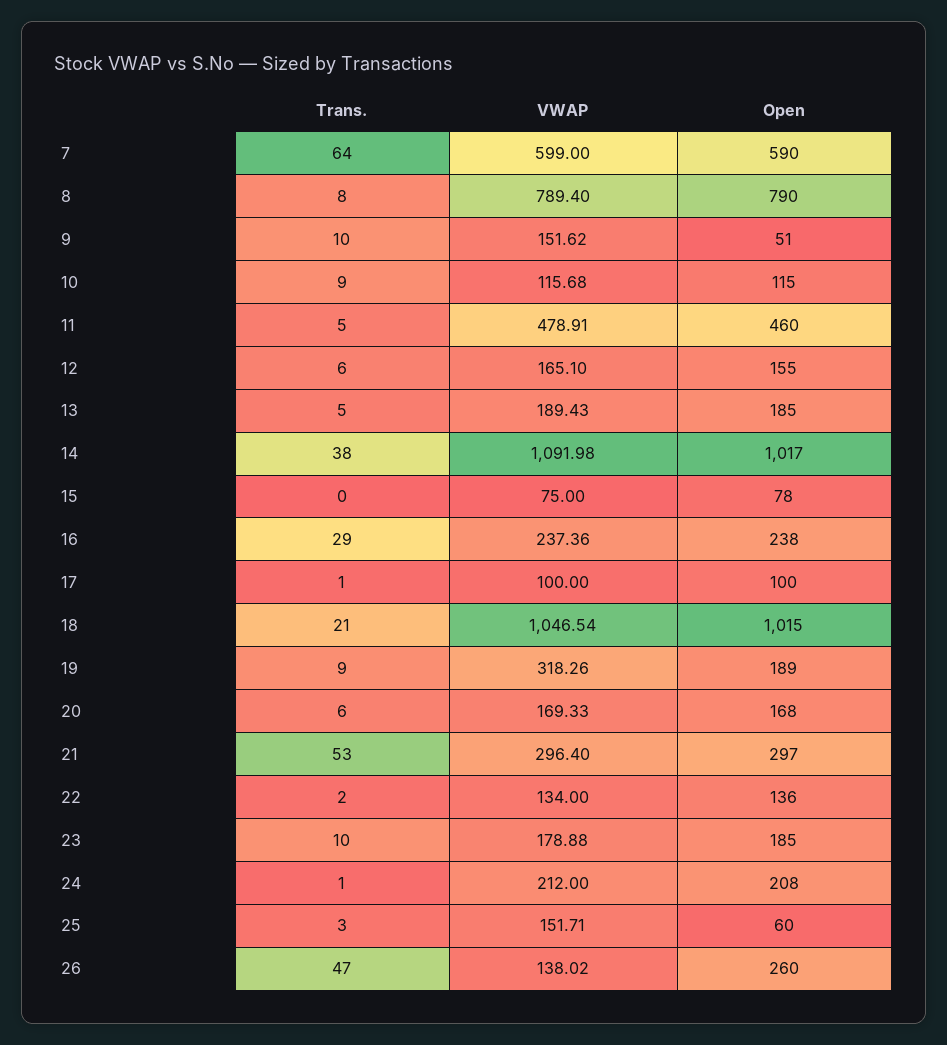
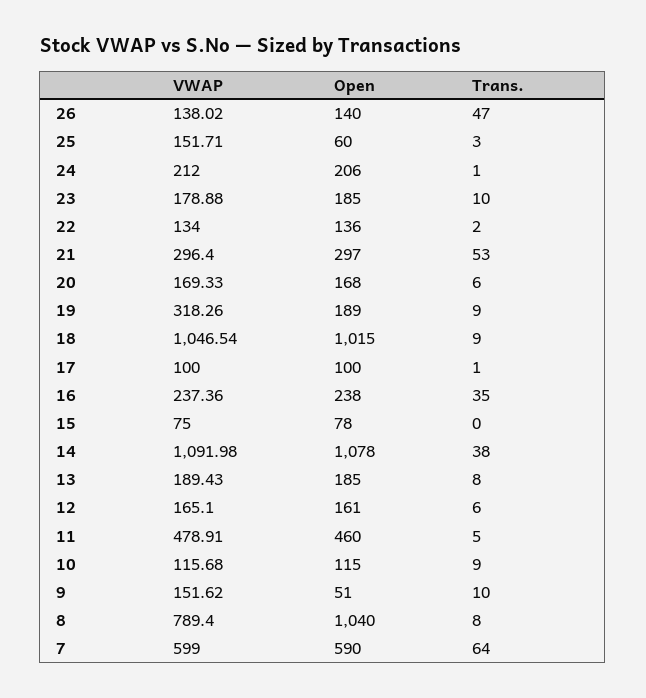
Open, 8: 790 -> 1040
Open, 12: 155 -> 161
Trans., 13: 5 -> 8
Open, 14: 1017 -> 1078
Trans., 16: 29 -> 35
Trans., 18: 21 -> 9
Open, 24: 208 -> 206
Open, 26: 260 -> 140

